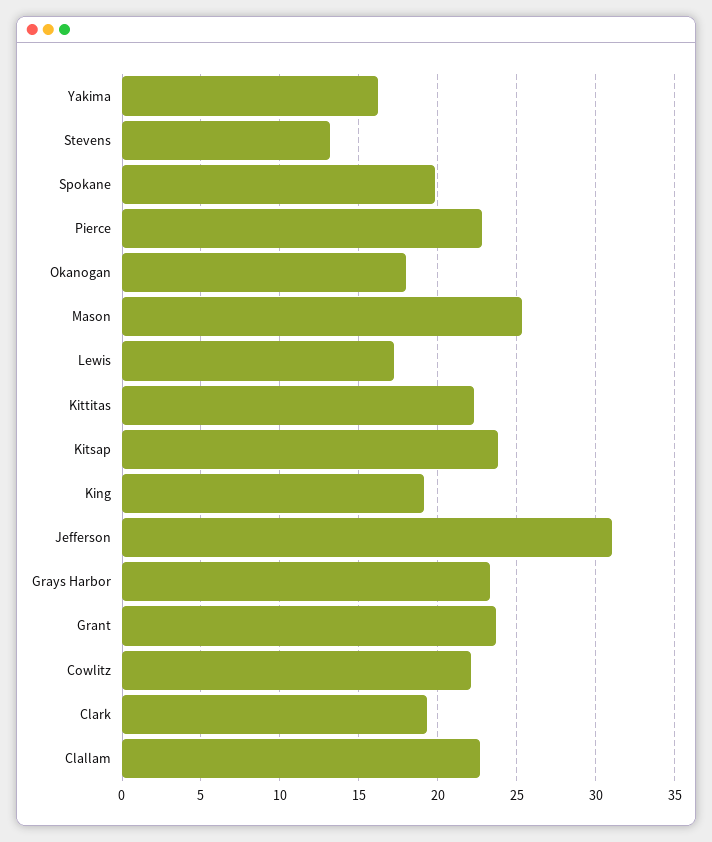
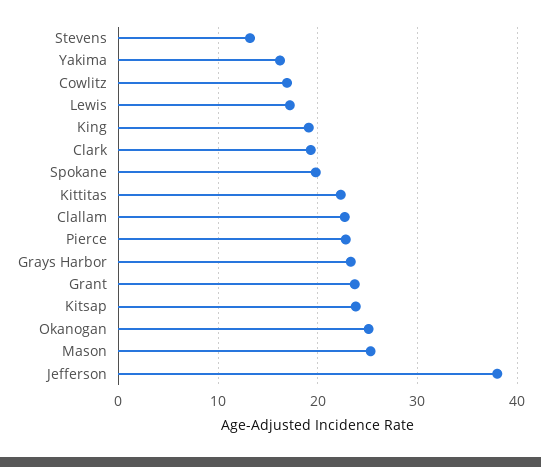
Okanogan: 18 -> 25
Jefferson: 31 -> 38
Cowlitz: 22 -> 17

